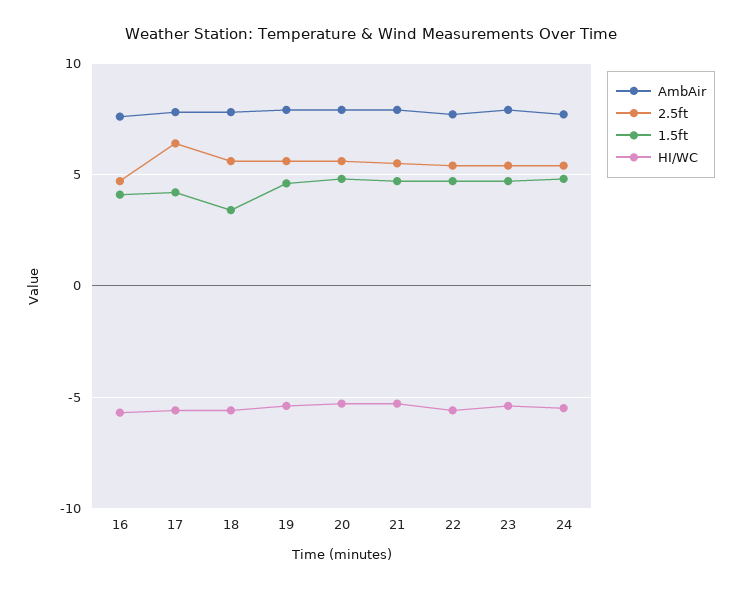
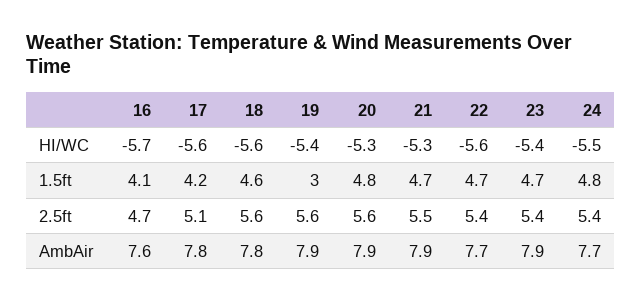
2.5ft, 17: 6.5 -> 5.1
1.5ft, 18: 3.5 -> 4.6
1.5ft, 19: 4.5 -> 3

